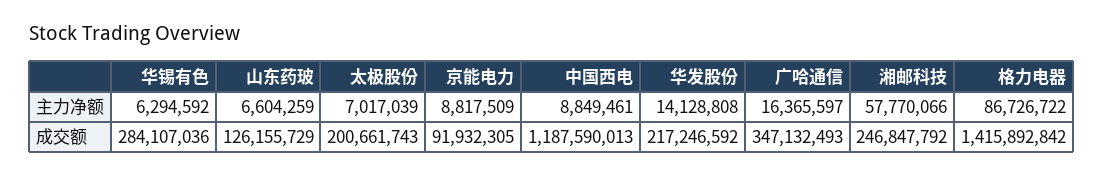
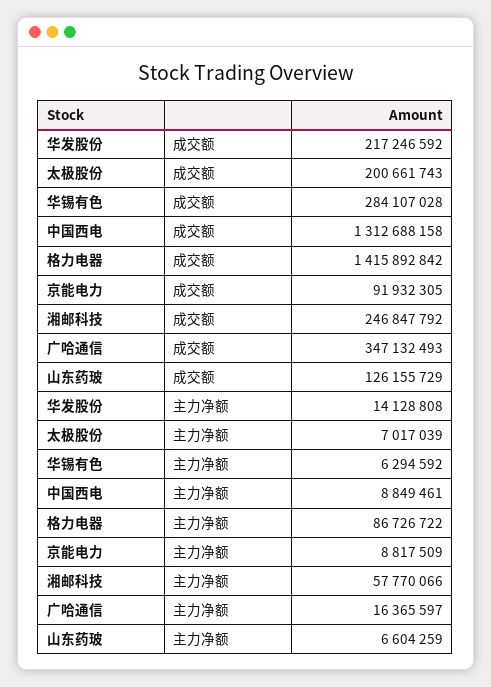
华锡有色, 成交额: 284107036 -> 284107028
中国西电, 成交额: 1187590013 -> 1312688158

